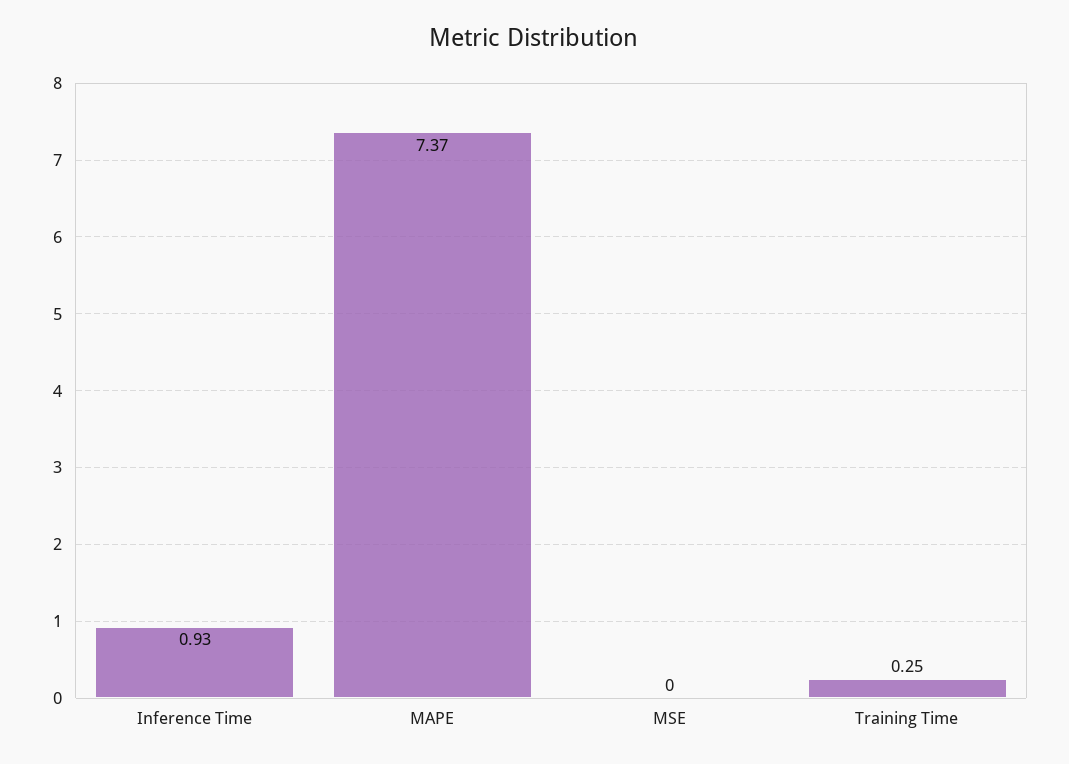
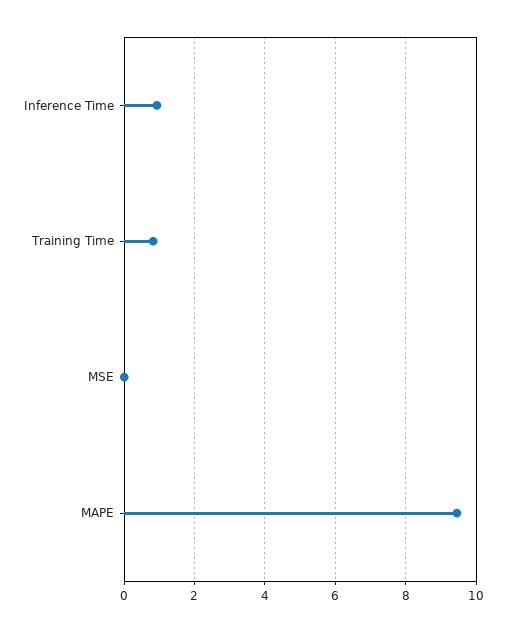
MAPE: 7.37 -> 9.4
Training Time: 0.25 -> 0.8

